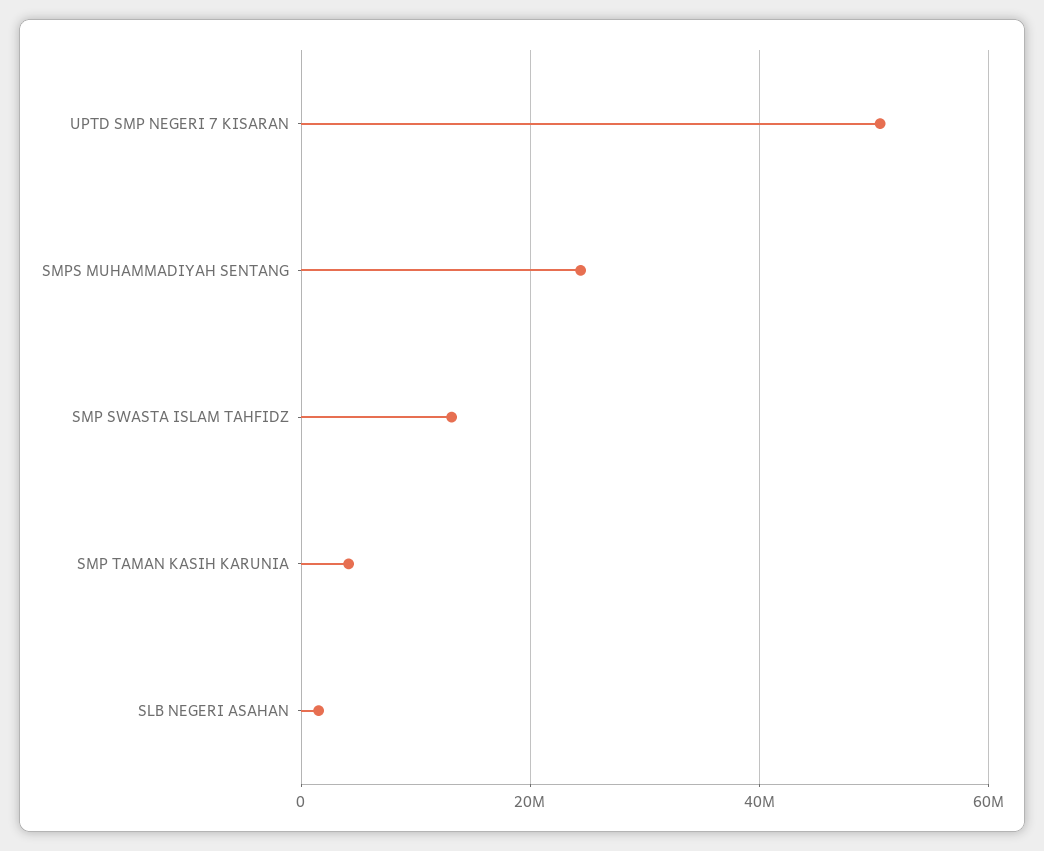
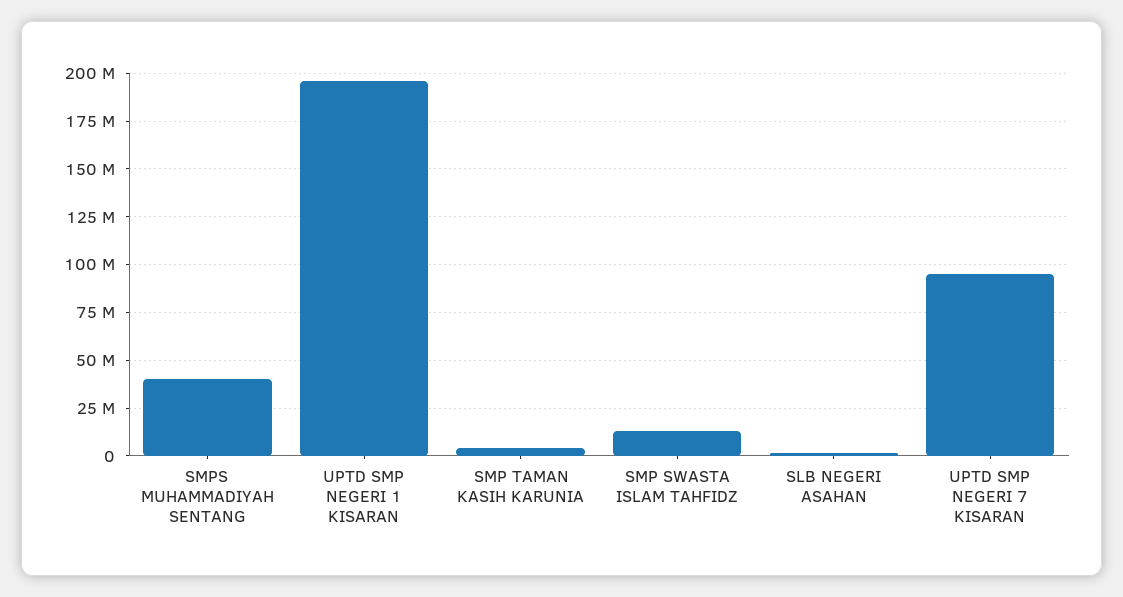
UPTD SMP NEGERI 7 KISARAN: 50000000 -> 95000000
SMPS MUHAMMADIYAH SENTANG: 24000000 -> 40000000
UPTD SMP NEGERI 1 KISARAN: none -> 195000000

